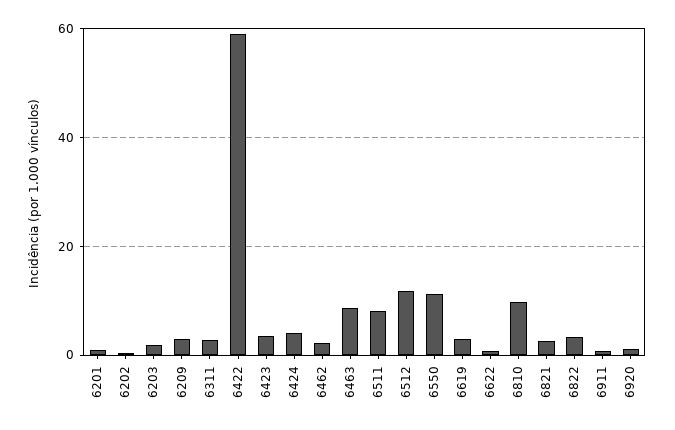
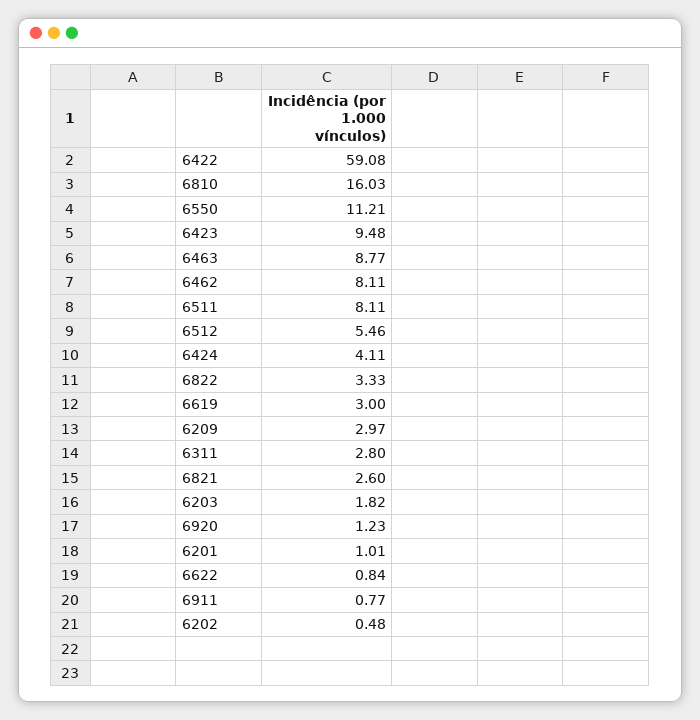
6423: 4 -> 9.48
6462: 2 -> 8.11
6512: 12 -> 5.46
6810: 10 -> 16.03

